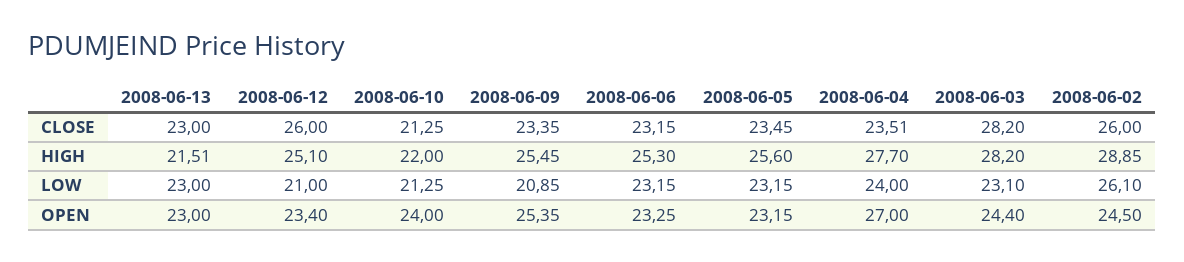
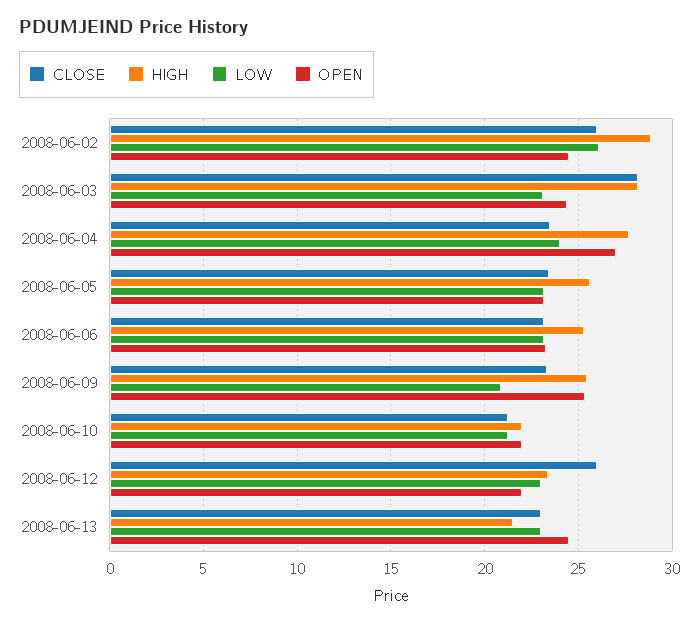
HIGH, 2008-06-12: 25.1 -> 23.5
LOW, 2008-06-12: 21 -> 23
OPEN, 2008-06-13: 23 -> 24.5
OPEN, 2008-06-12: 23.4 -> 22
OPEN, 2008-06-10: 24 -> 22

